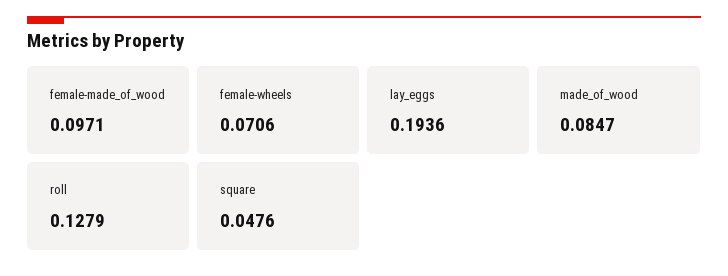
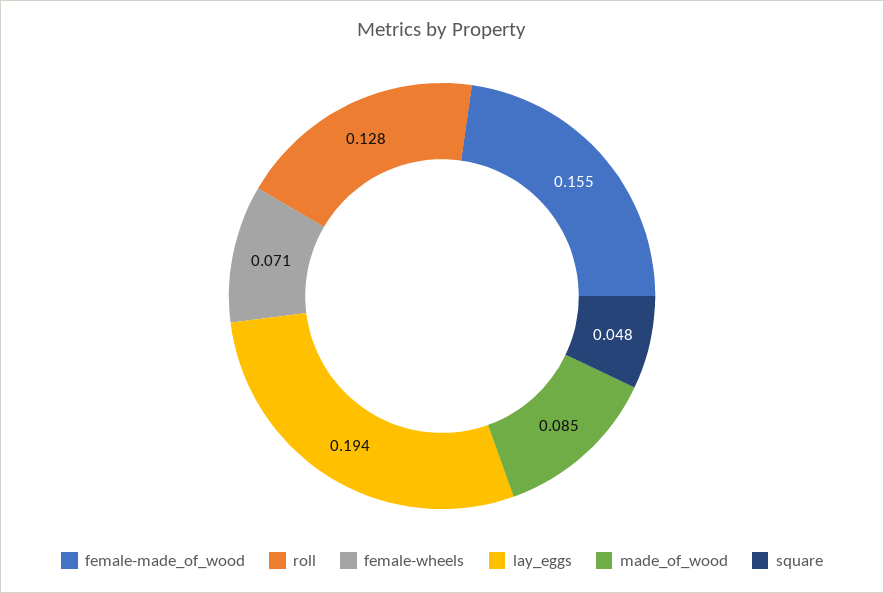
female-made_of_wood: 0.0971 -> 0.155

